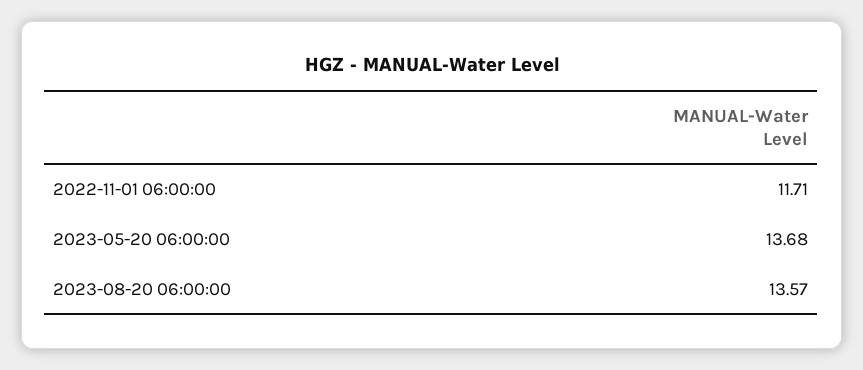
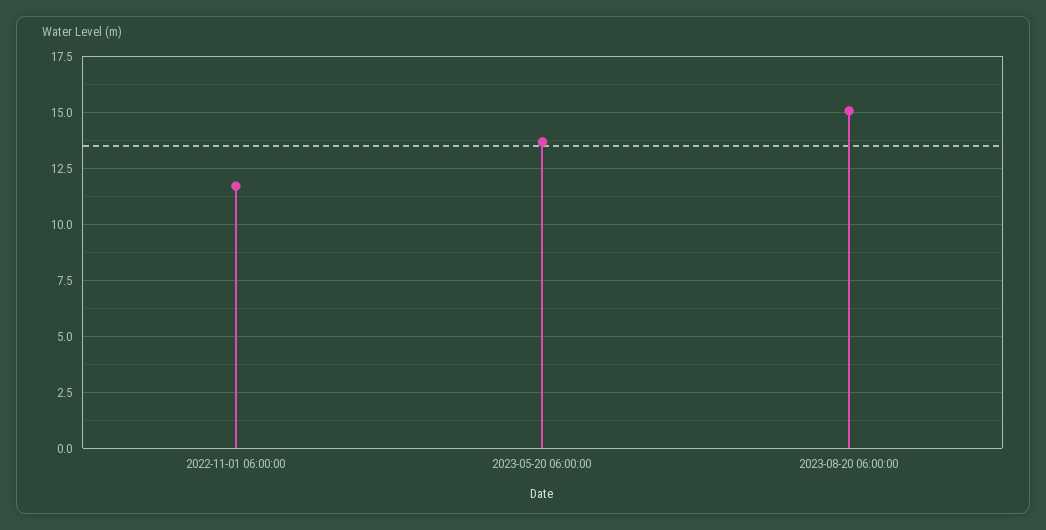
2023-08-20 06:00:00: 13.57 -> 15

